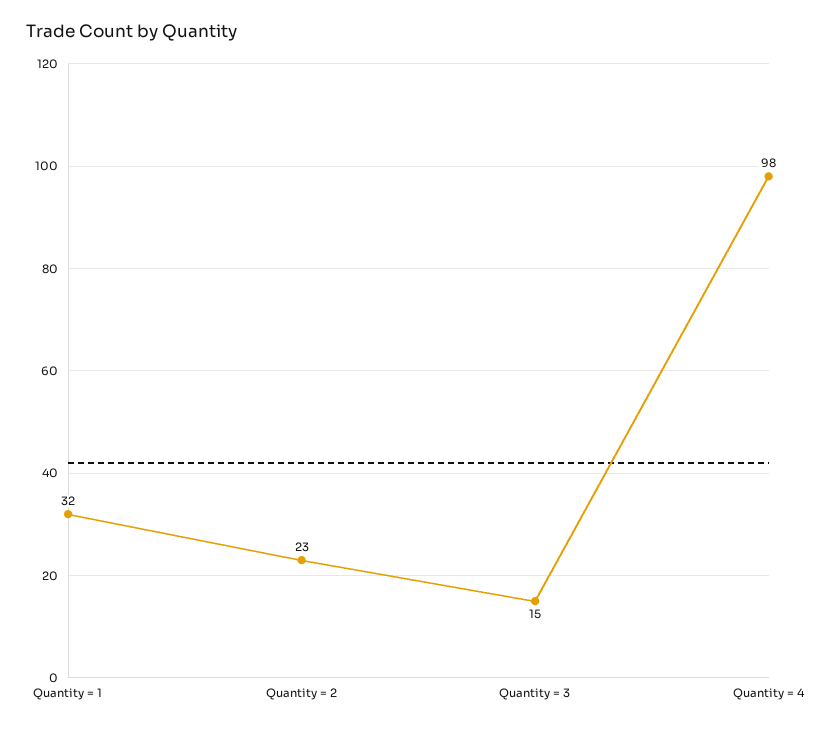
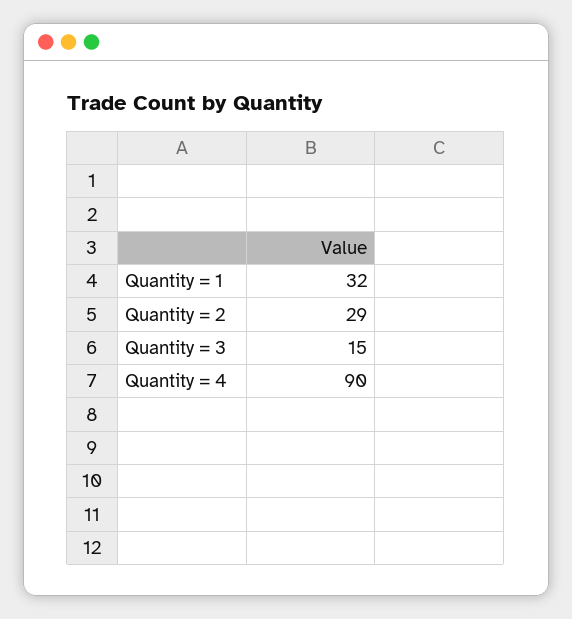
Quantity = 2: 23 -> 29
Quantity = 4: 98 -> 90

